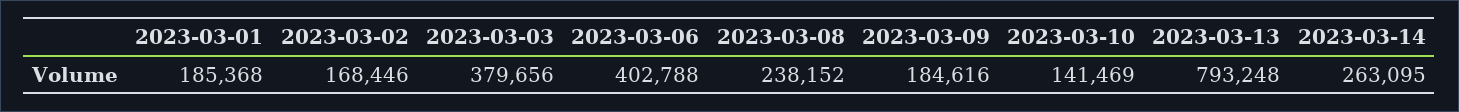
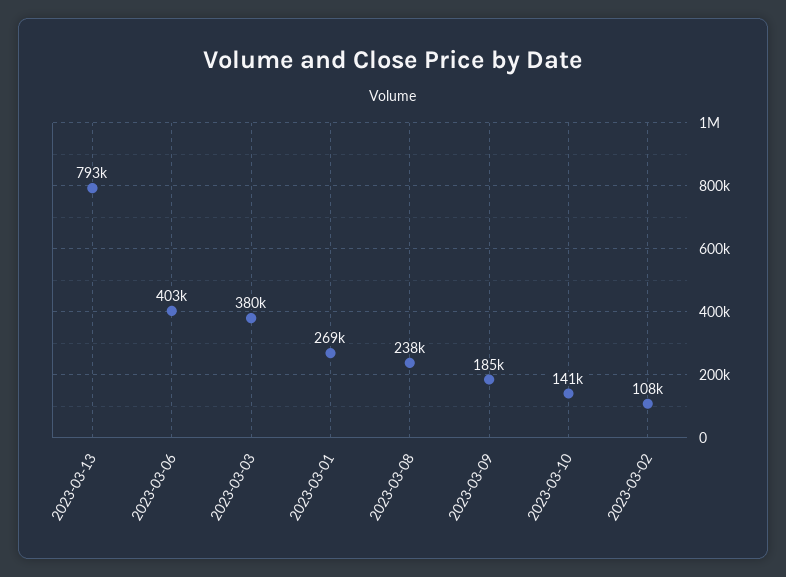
2023-03-01: 185368 -> 269000
2023-03-02: 168446 -> 108000
2023-03-14: 263095 -> none

